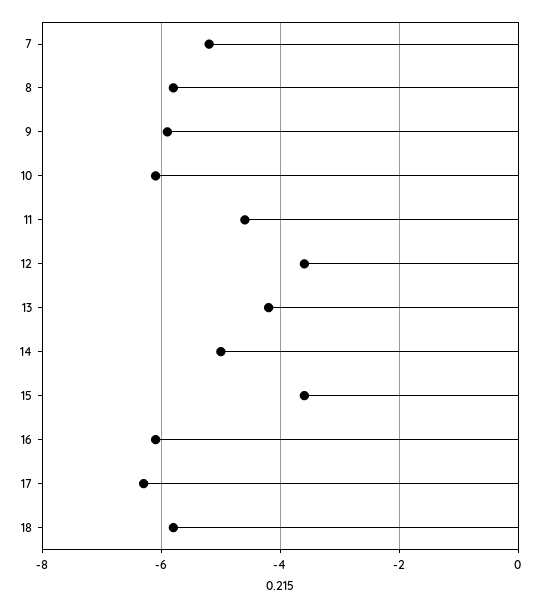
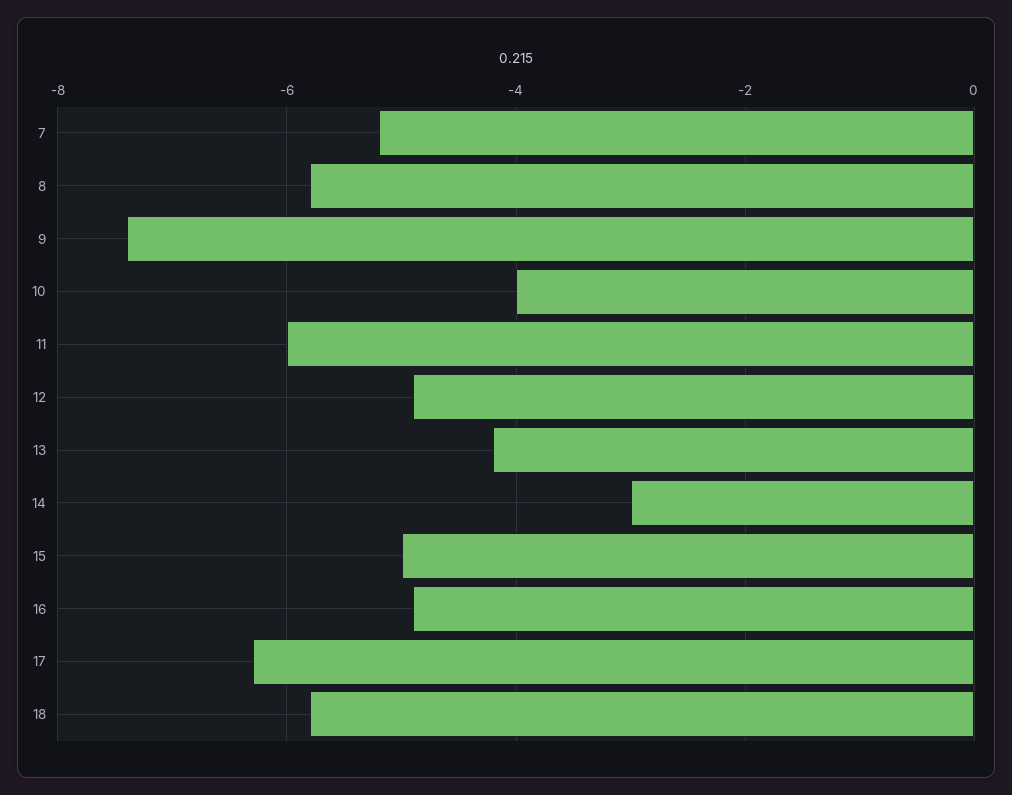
9: -6 -> -7.5
10: -6 -> -4
11: -4.5 -> -6
12: -3.5 -> -5
14: -5 -> -3
15: -3.5 -> -5
16: -6 -> -5

